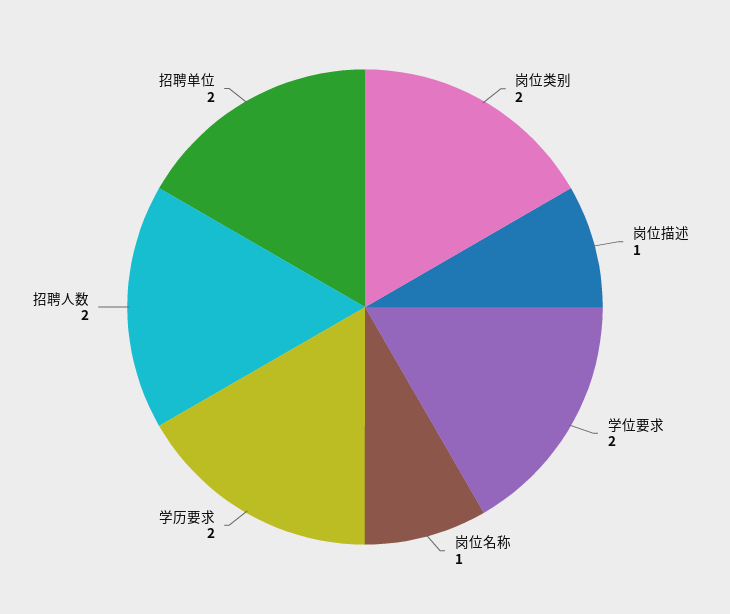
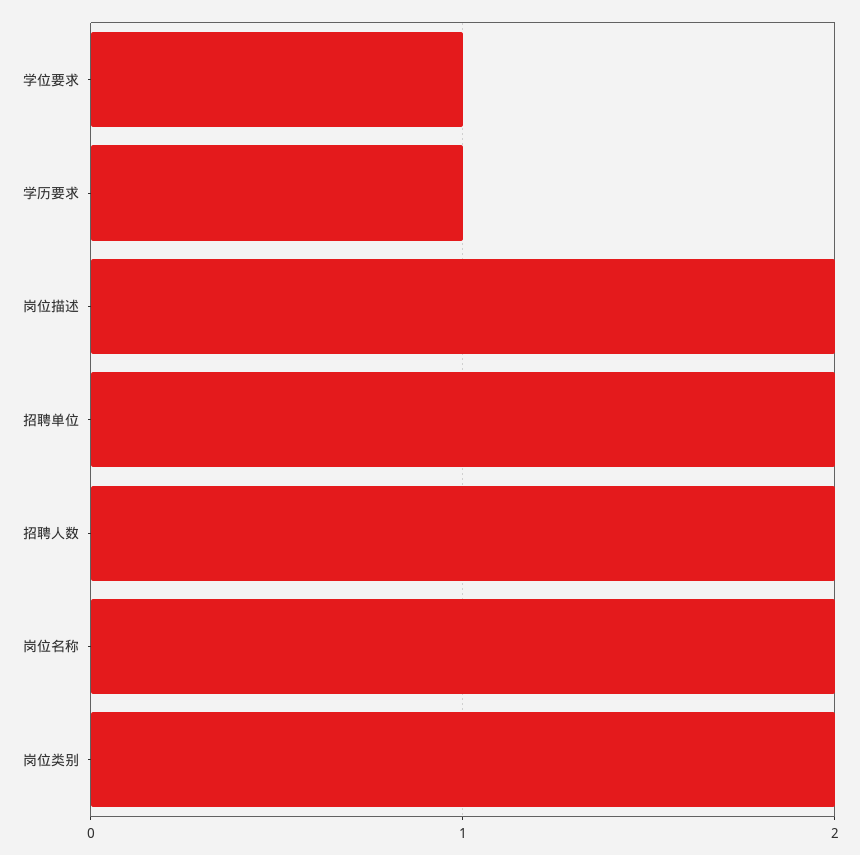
岗位描述: 1 -> 2
学位要求: 2 -> 1
岗位名称: 1 -> 2
学历要求: 2 -> 1

